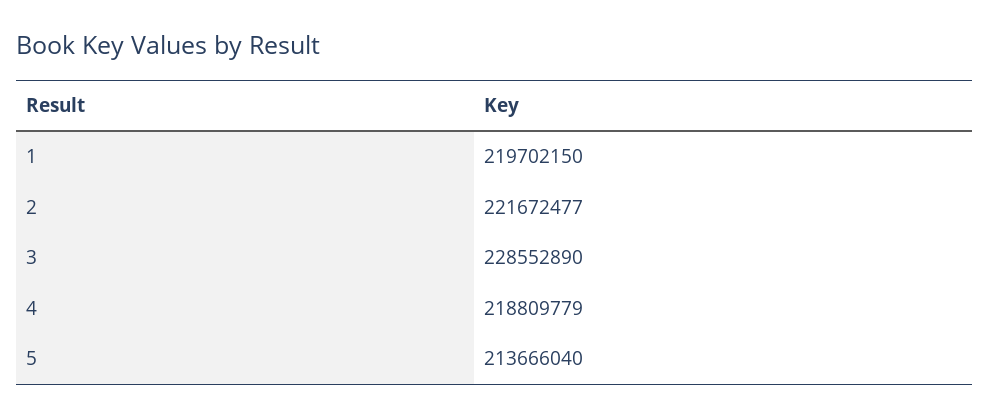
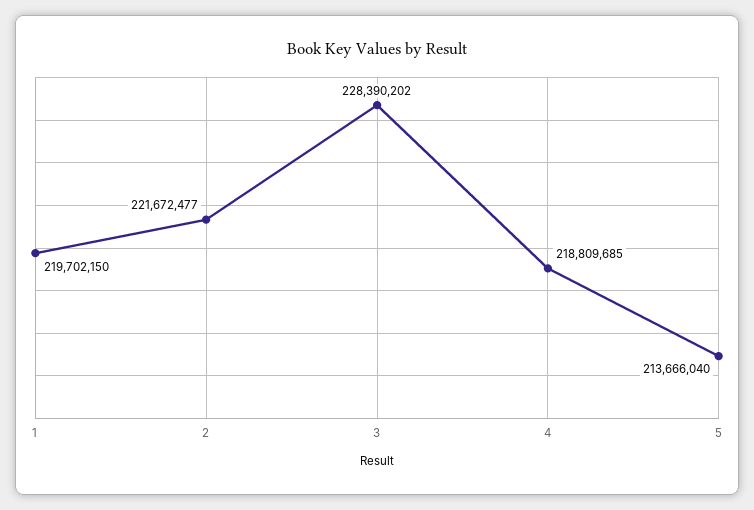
3: 228552890 -> 228390202
4: 218809779 -> 218809685

